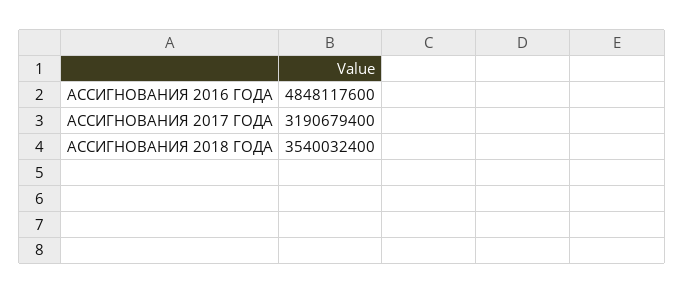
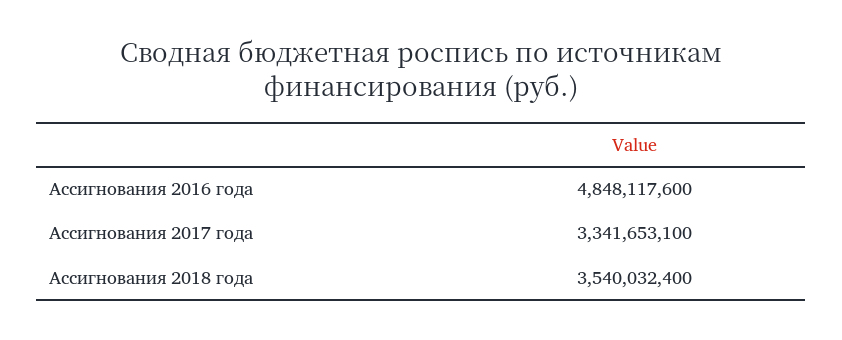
АССИГНОВАНИЯ 2017 ГОДА: 3190679400 -> 3341653100

